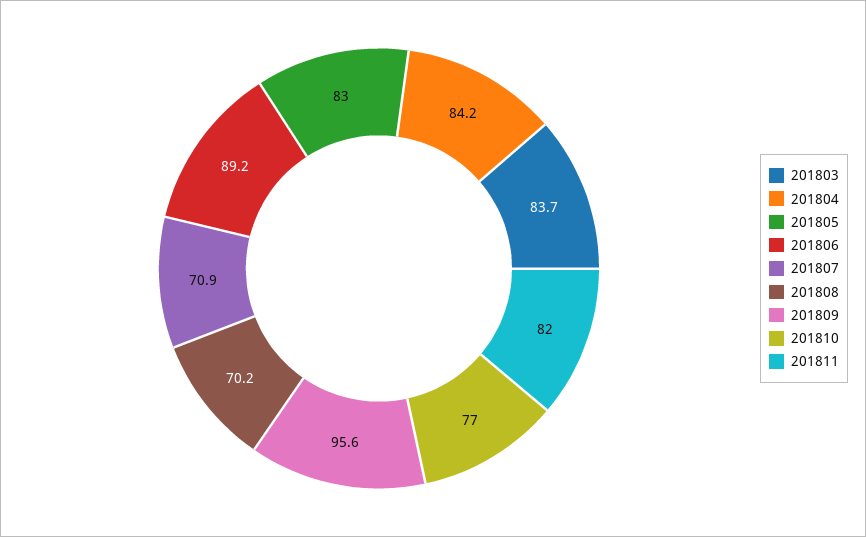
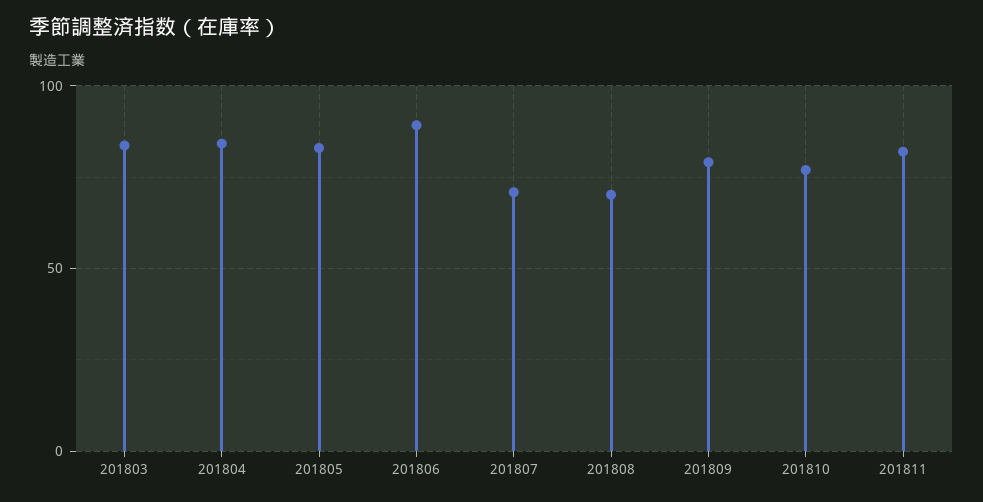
201809: 95.6 -> 80

